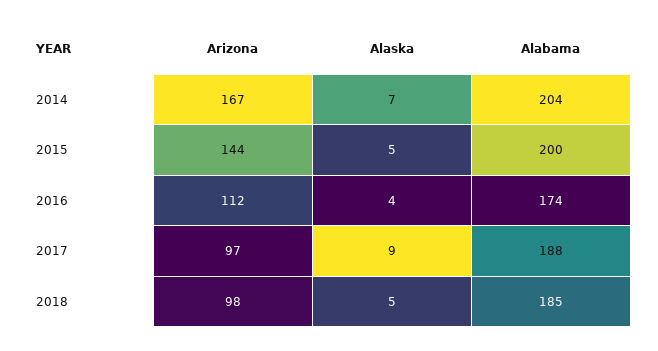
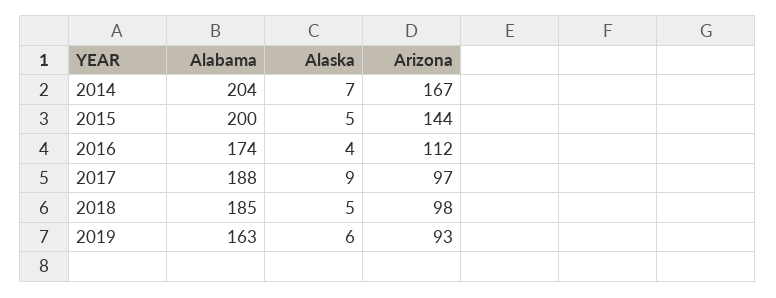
Alabama, 2019: none -> 163
Alaska, 2019: none -> 6
Arizona, 2019: none -> 93

